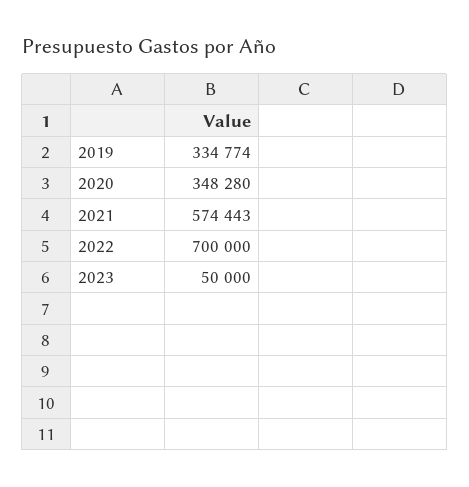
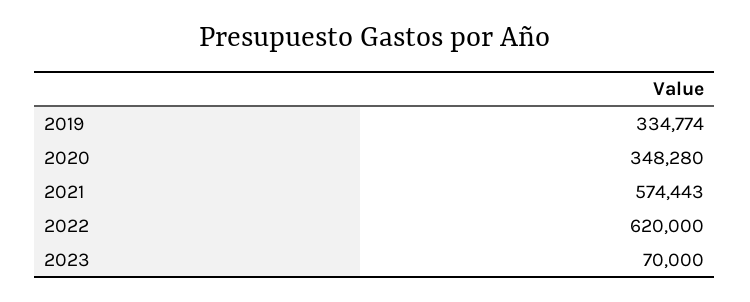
2022: 700000 -> 620000
2023: 50000 -> 70000

